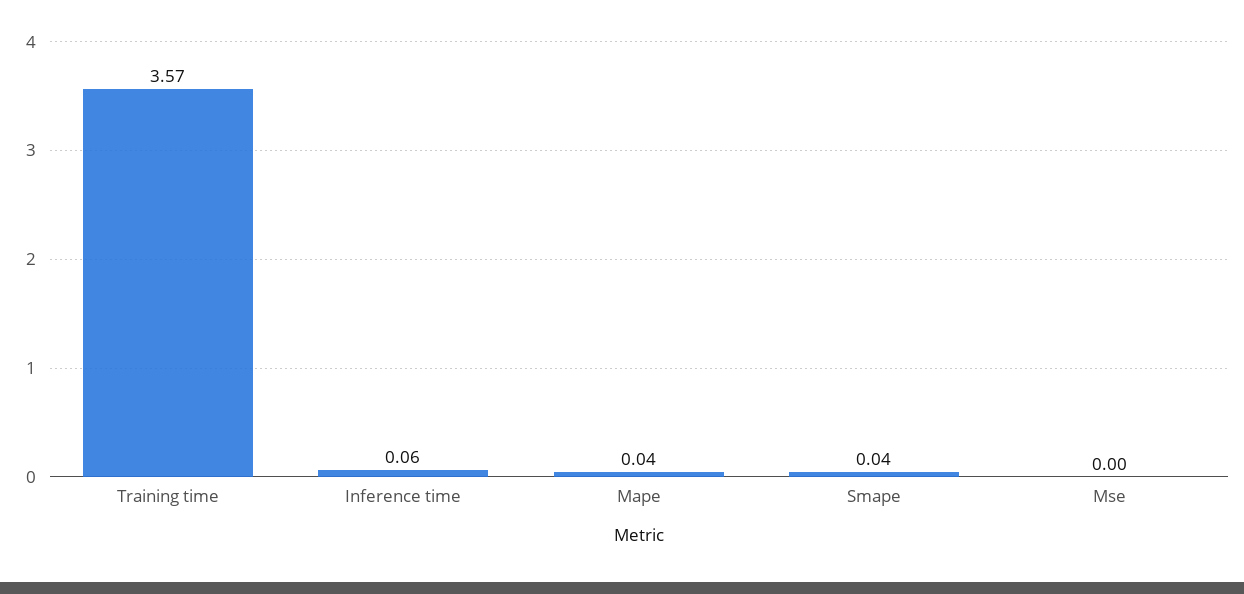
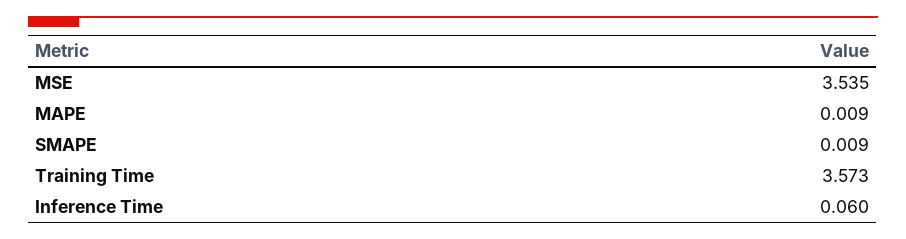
Mape: 0.04 -> 0.009
Smape: 0.04 -> 0.009
Mse: 0 -> 3.535

